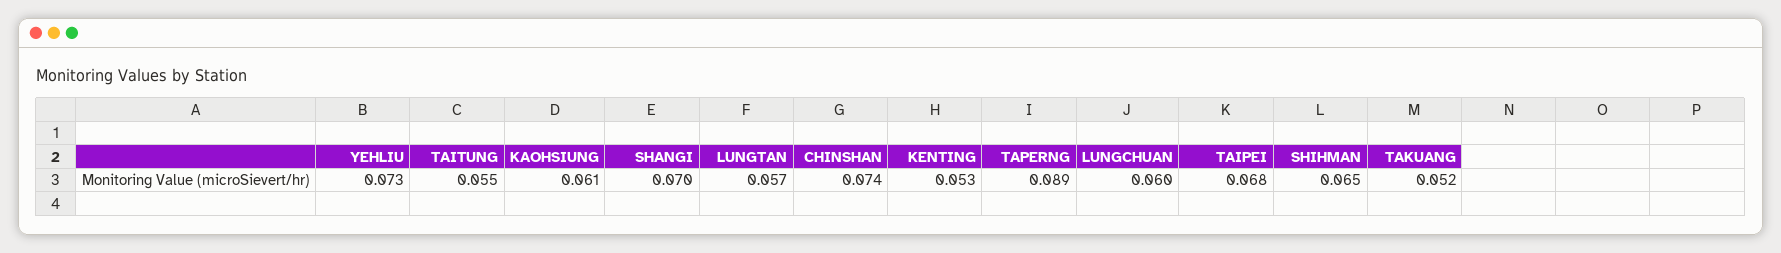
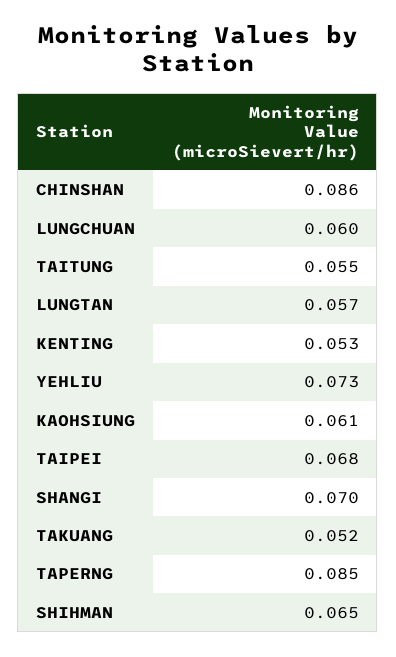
CHINSHAN: 0.074 -> 0.086
TAPERNG: 0.089 -> 0.085

